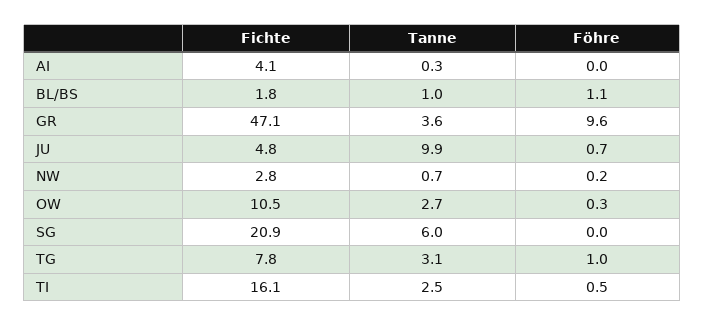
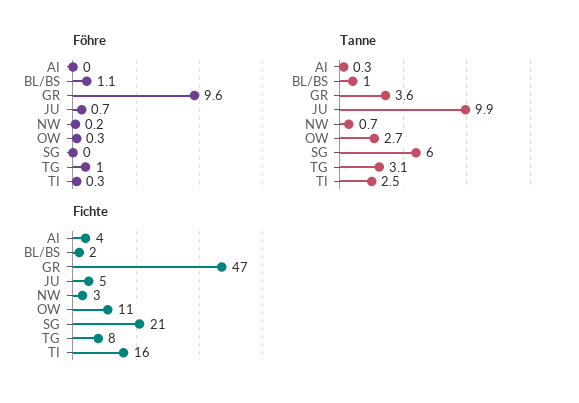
Föhre, TI: 0.5 -> 0.3

